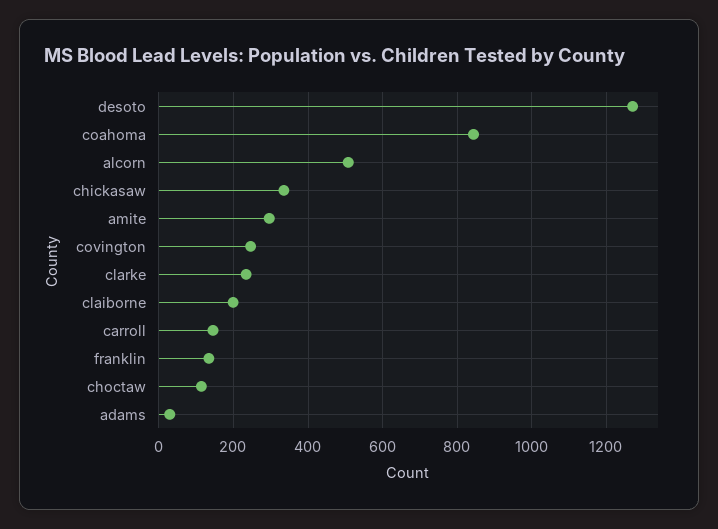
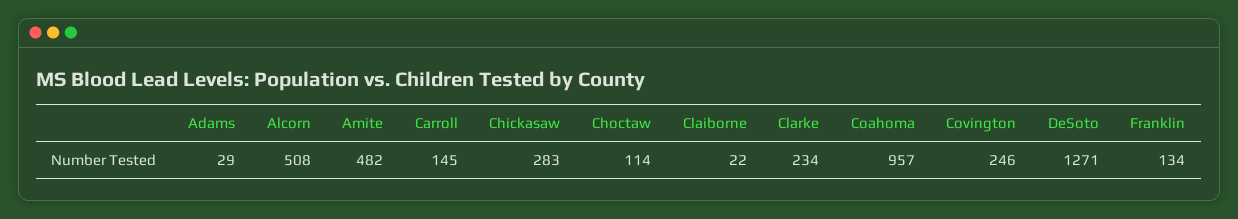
coahoma: 840 -> 957
chickasaw: 340 -> 283
amite: 300 -> 482
claiborne: 200 -> 22

